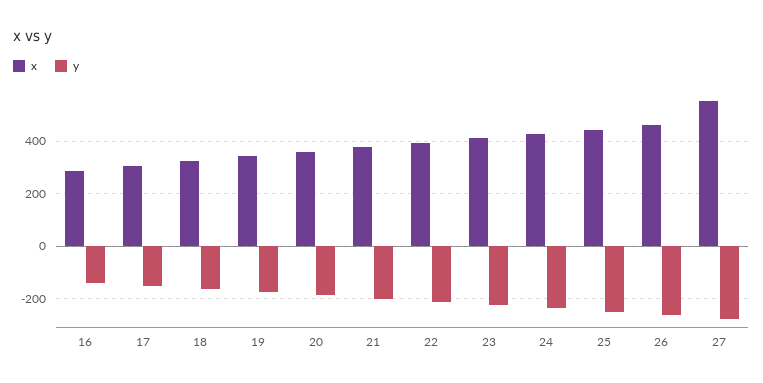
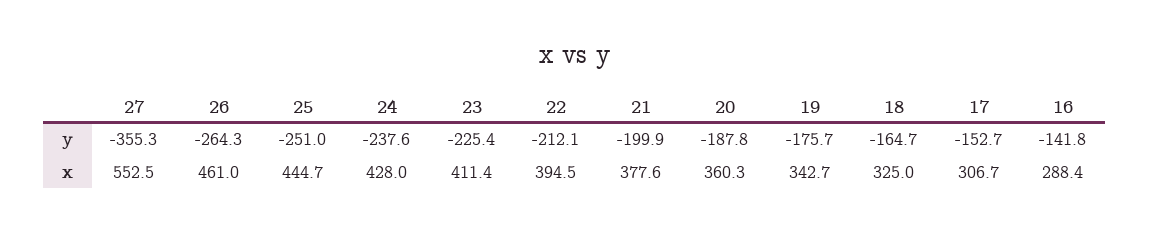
y, 27: -275 -> -355.3

